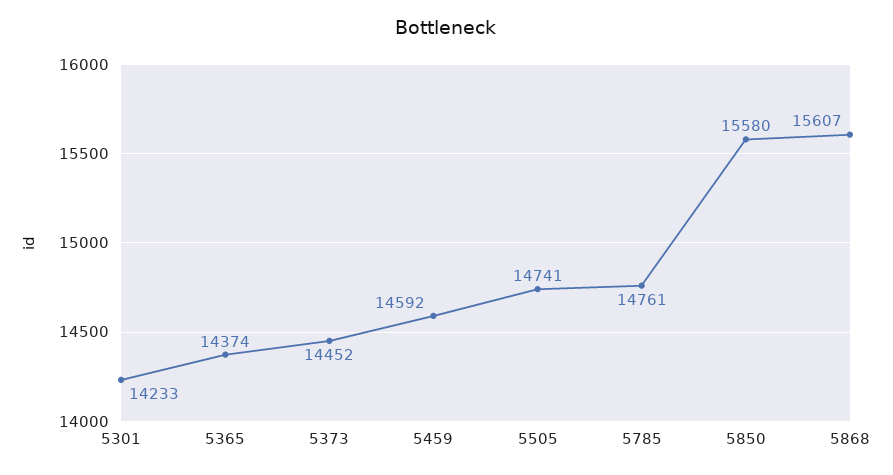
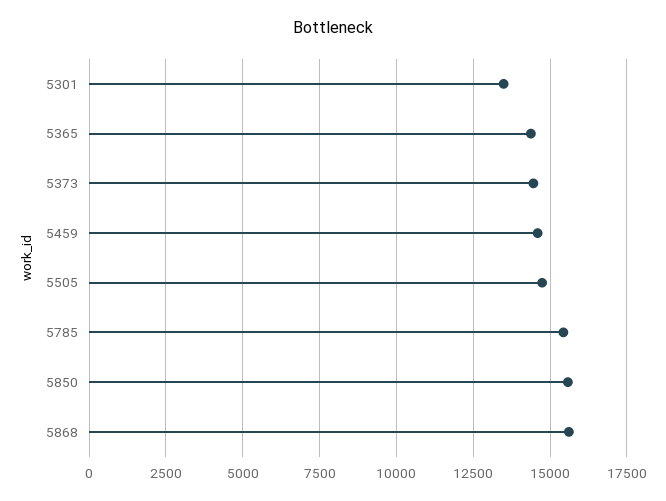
5301: 14233 -> 13500
5785: 14761 -> 15500

